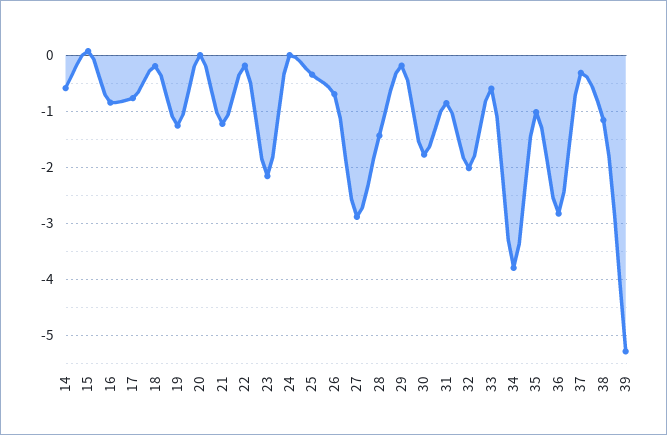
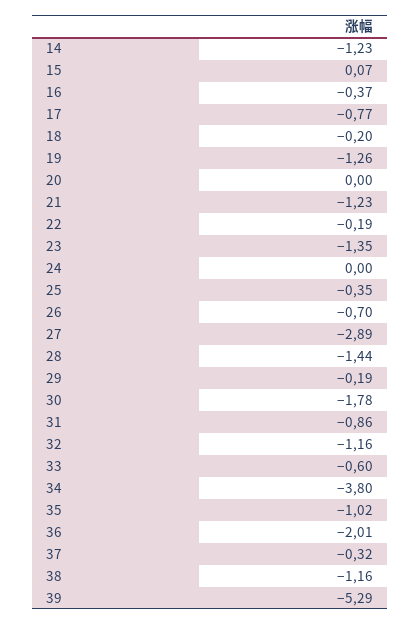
14: -0.6 -> -1.23
16: -0.8 -> -0.37
23: -2.2 -> -1.35
32: -2 -> -1.16
36: -2.8 -> -2.01

